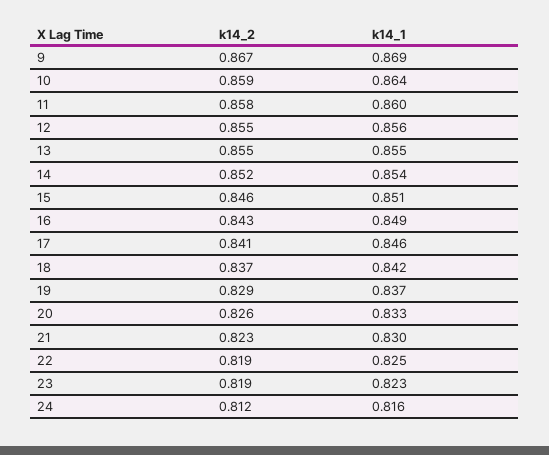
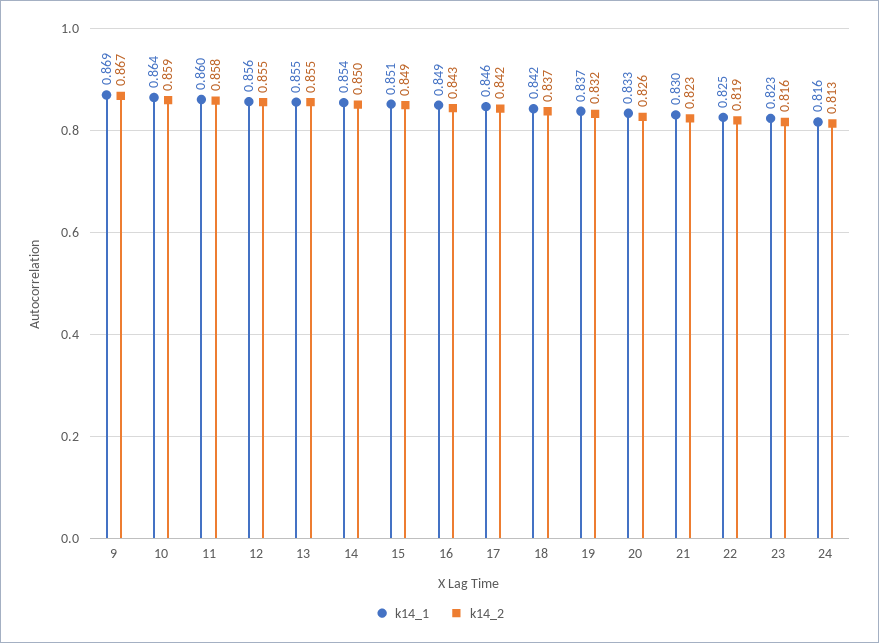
k14_2, 14: 0.852 -> 0.85
k14_2, 15: 0.846 -> 0.849
k14_2, 17: 0.841 -> 0.842
k14_2, 19: 0.829 -> 0.832
k14_2, 23: 0.819 -> 0.816
k14_2, 24: 0.812 -> 0.813

